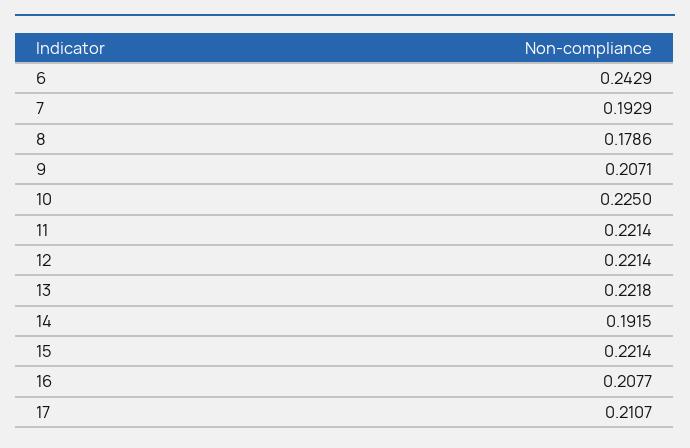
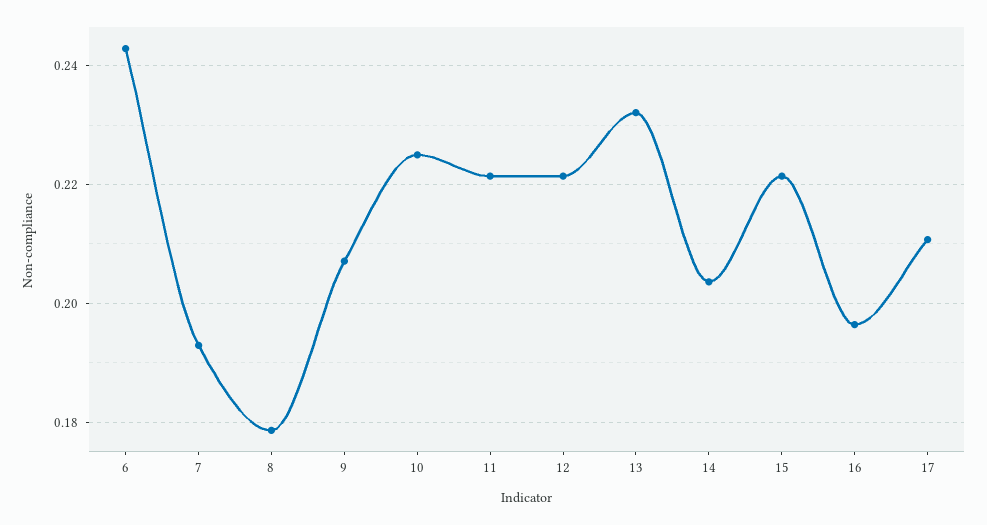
13: 0.2218 -> 0.232
14: 0.1915 -> 0.204
16: 0.2077 -> 0.196

